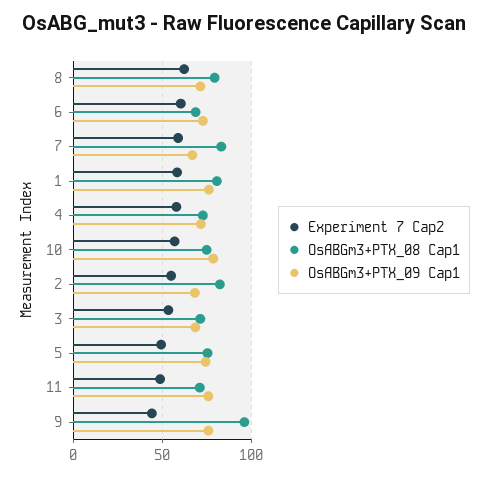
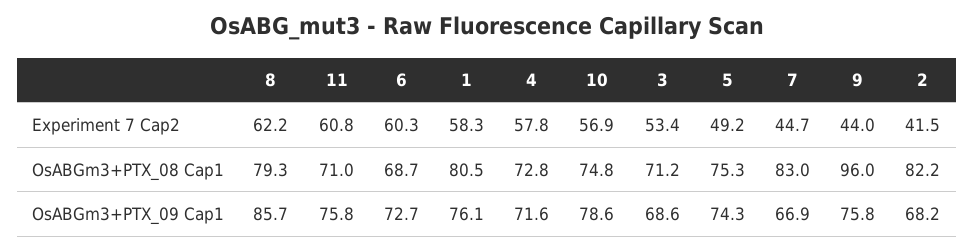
OsABGm3+PTX_09 Cap1, 8: 70 -> 85.7
Experiment 7 Cap2, 7: 60 -> 44.7
Experiment 7 Cap2, 2: 55 -> 41.5
Experiment 7 Cap2, 11: 50 -> 60.8

